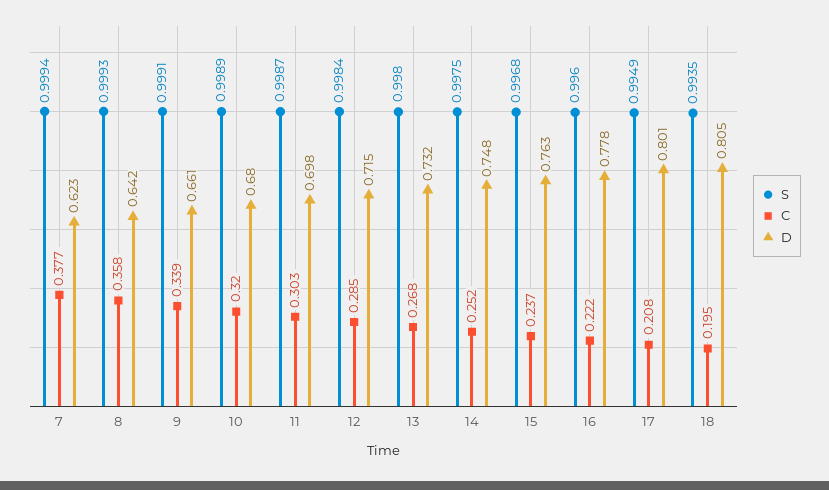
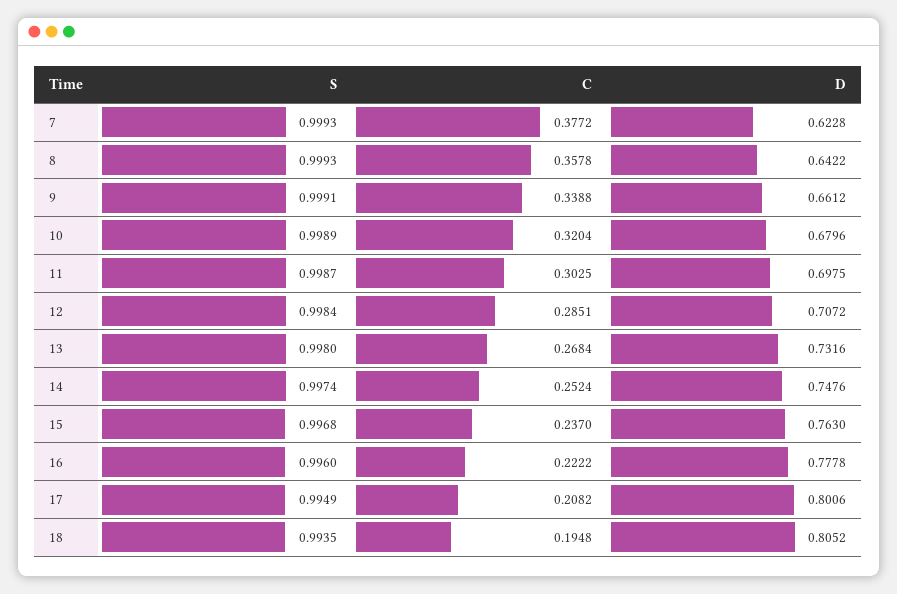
S, 7: 0.9994 -> 0.9993
D, 12: 0.715 -> 0.7072
S, 14: 0.9975 -> 0.9974

